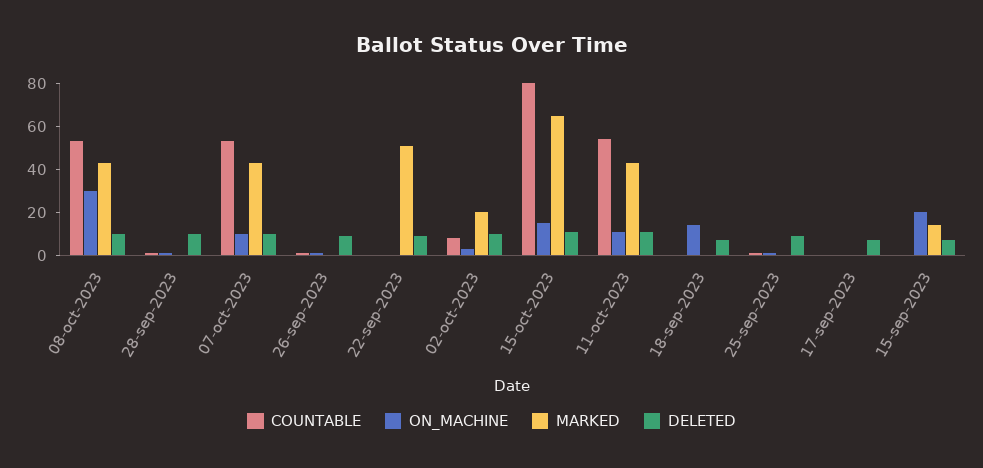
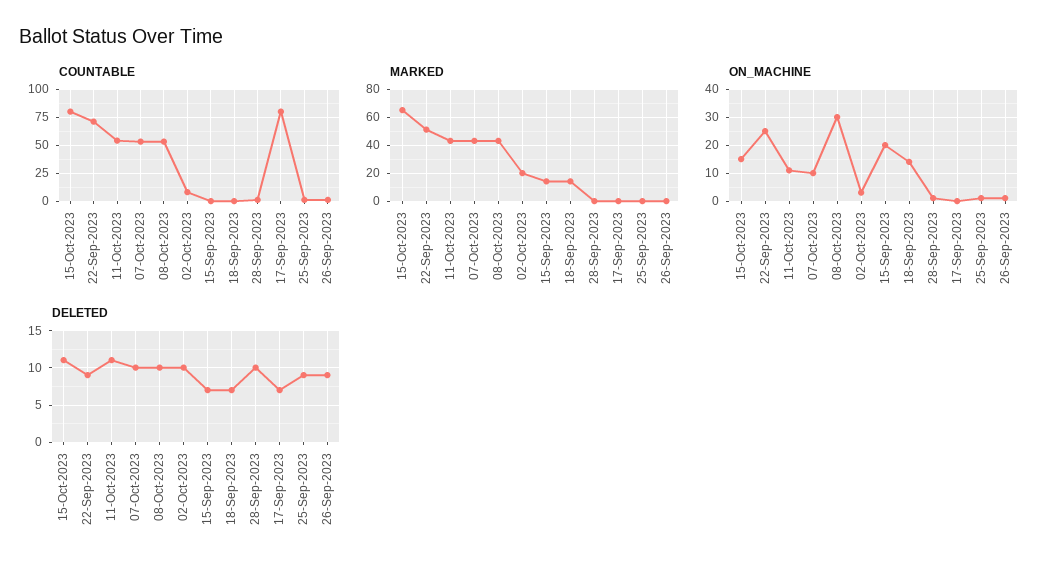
COUNTABLE, 22-sep-2023: 0 -> 75
ON_MACHINE, 22-sep-2023: 0 -> 25
MARKED, 18-sep-2023: 0 -> 15
COUNTABLE, 17-sep-2023: 0 -> 75

